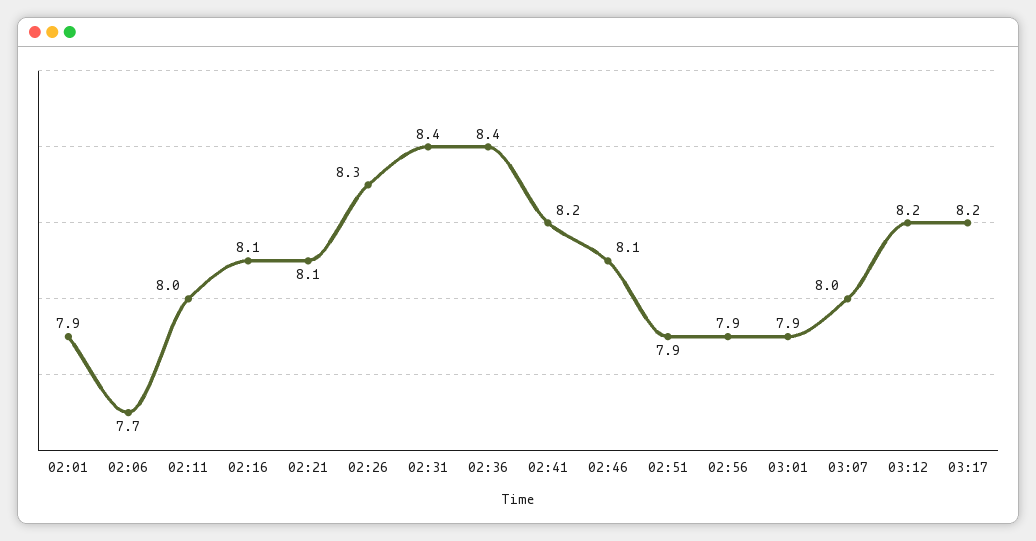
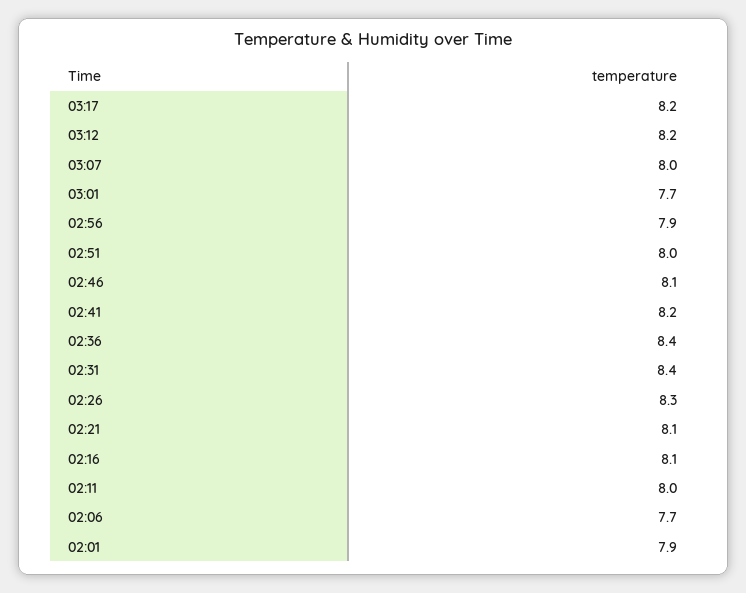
02:51: 7.9 -> 8
03:01: 7.9 -> 7.7

